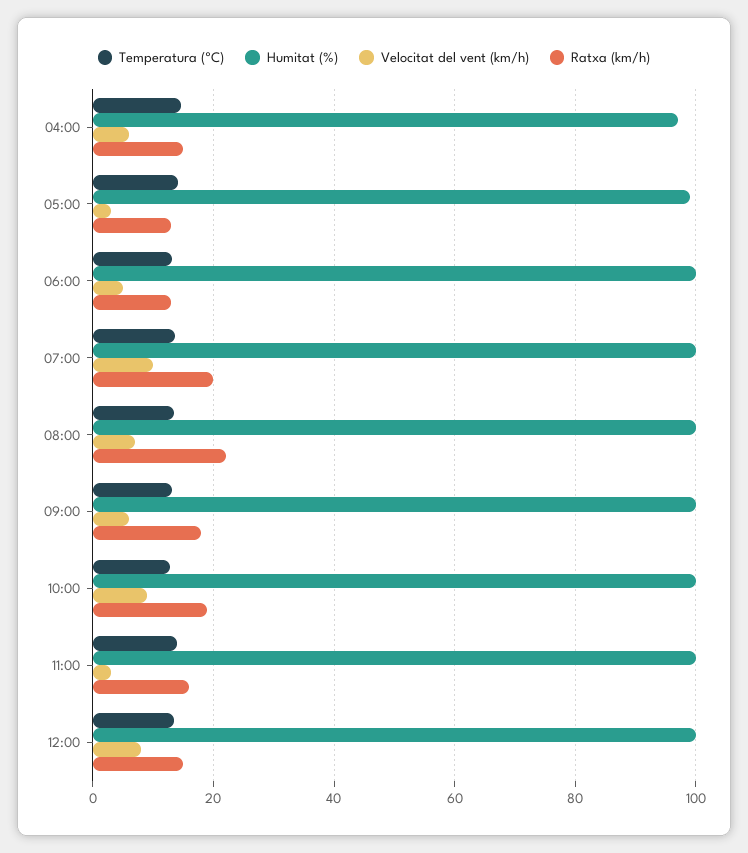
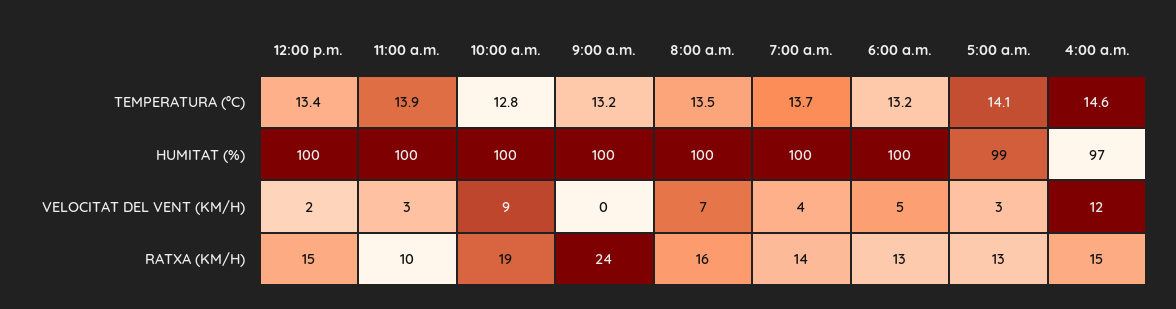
Velocitat del vent (km/h), 04:00: 6 -> 12
Velocitat del vent (km/h), 07:00: 10 -> 4
Ratxa (km/h), 07:00: 20 -> 14
Ratxa (km/h), 08:00: 22 -> 16
Velocitat del vent (km/h), 09:00: 6 -> 0
Ratxa (km/h), 09:00: 18 -> 24
Ratxa (km/h), 11:00: 16 -> 10
Velocitat del vent (km/h), 12:00: 8 -> 2

